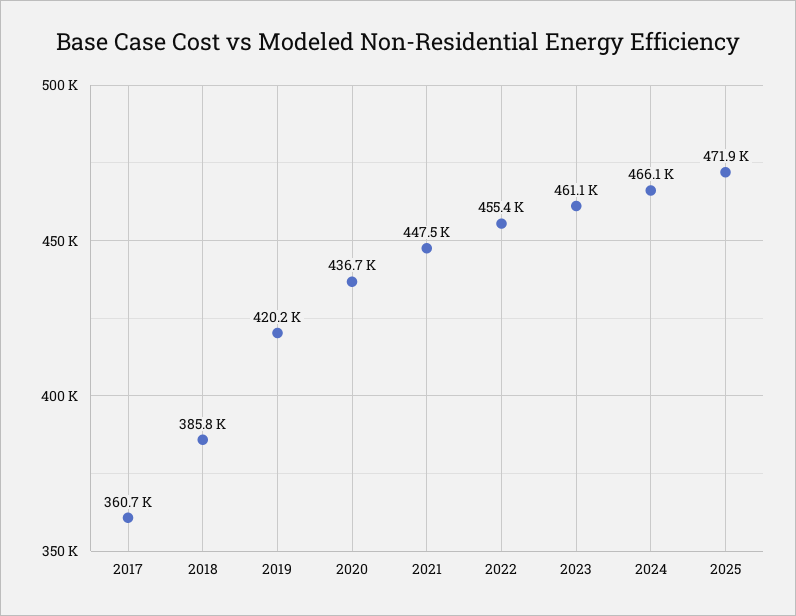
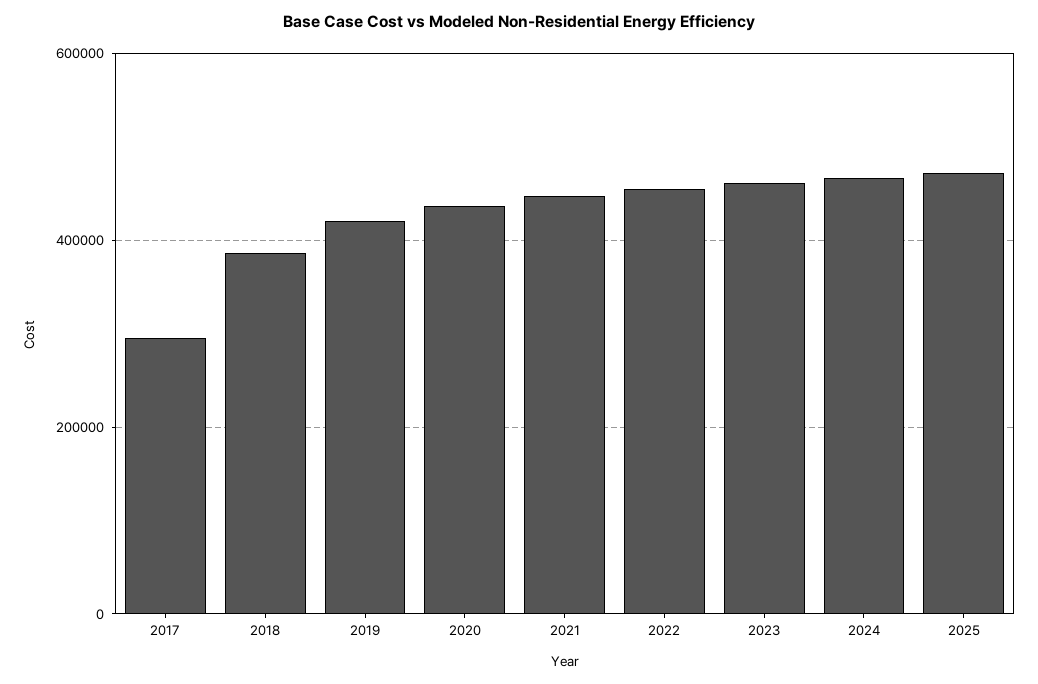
2017: 360700 -> 300000

